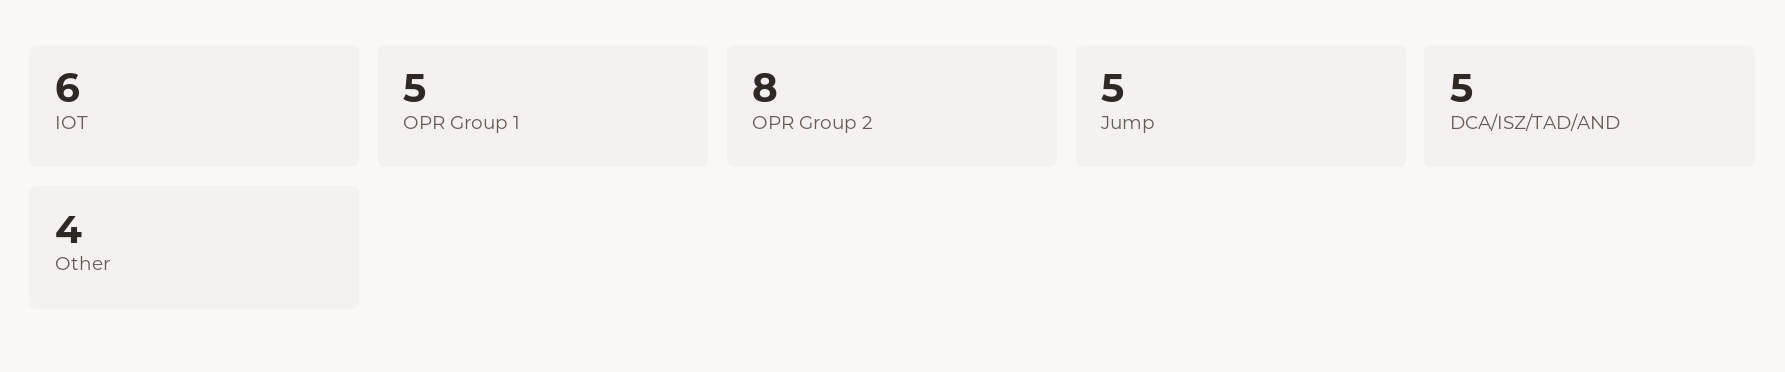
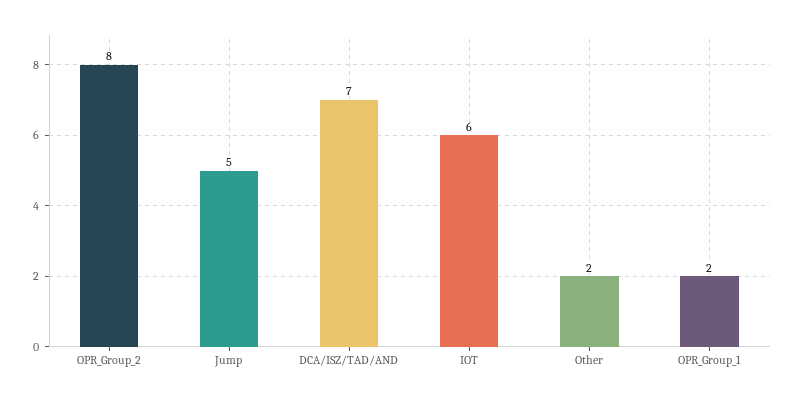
OPR Group 1: 5 -> 2
DCA/ISZ/TAD/AND: 5 -> 7
Other: 4 -> 2

